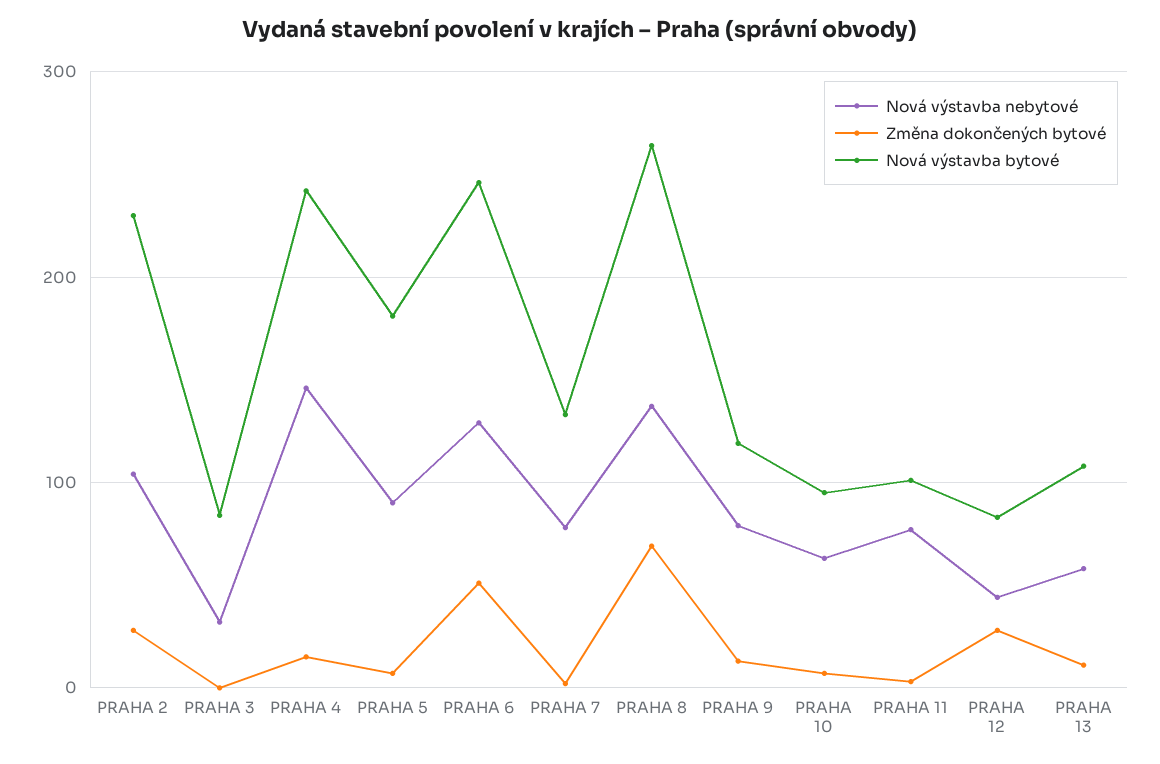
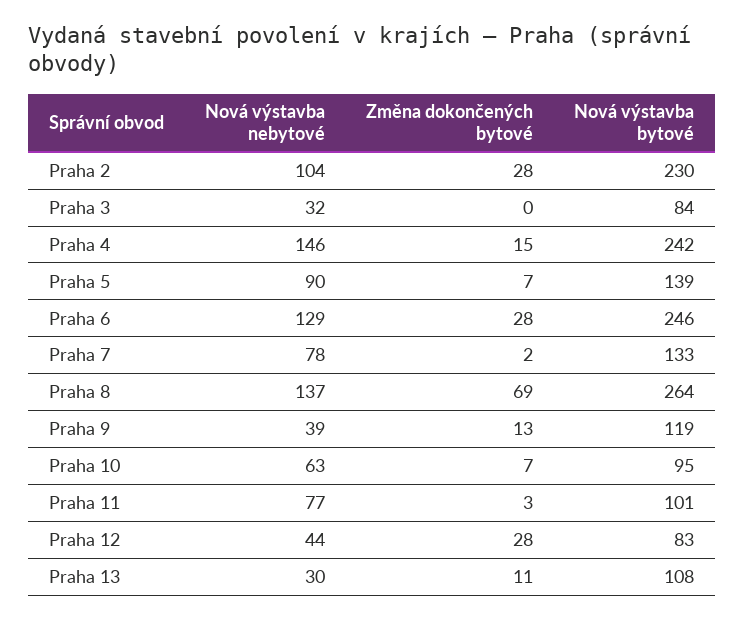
Nová výstavba bytové, PRAHA 5: 180 -> 139
Změna dokončených bytové, PRAHA 6: 50 -> 28
Nová výstavba nebytové, PRAHA 9: 80 -> 39
Nová výstavba nebytové, PRAHA 13: 60 -> 30

